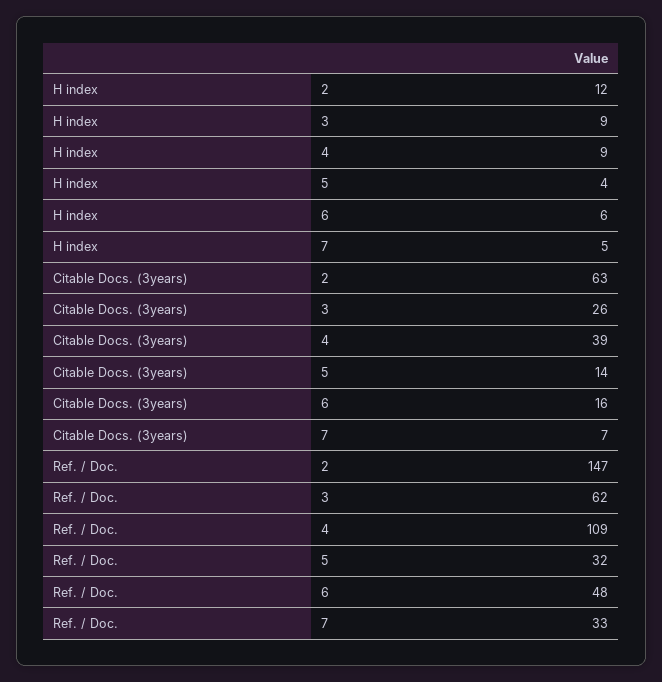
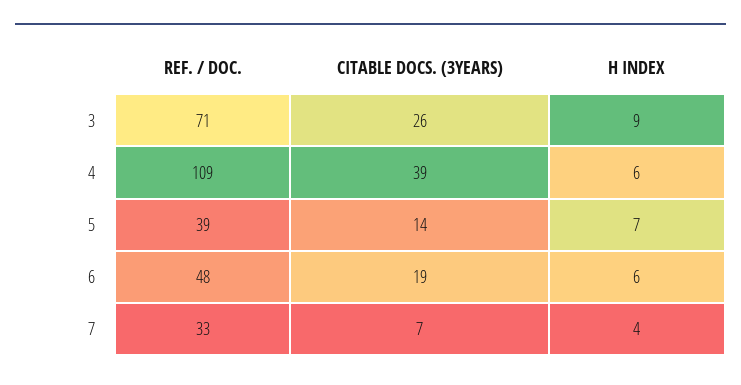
H index, 2: 12 -> none
H index, 4: 9 -> 6
H index, 5: 4 -> 7
H index, 7: 5 -> 4
Citable Docs. (3years), 2: 63 -> none
Citable Docs. (3years), 6: 16 -> 19
Ref. / Doc., 2: 147 -> none
Ref. / Doc., 3: 62 -> 71
Ref. / Doc., 5: 32 -> 39

